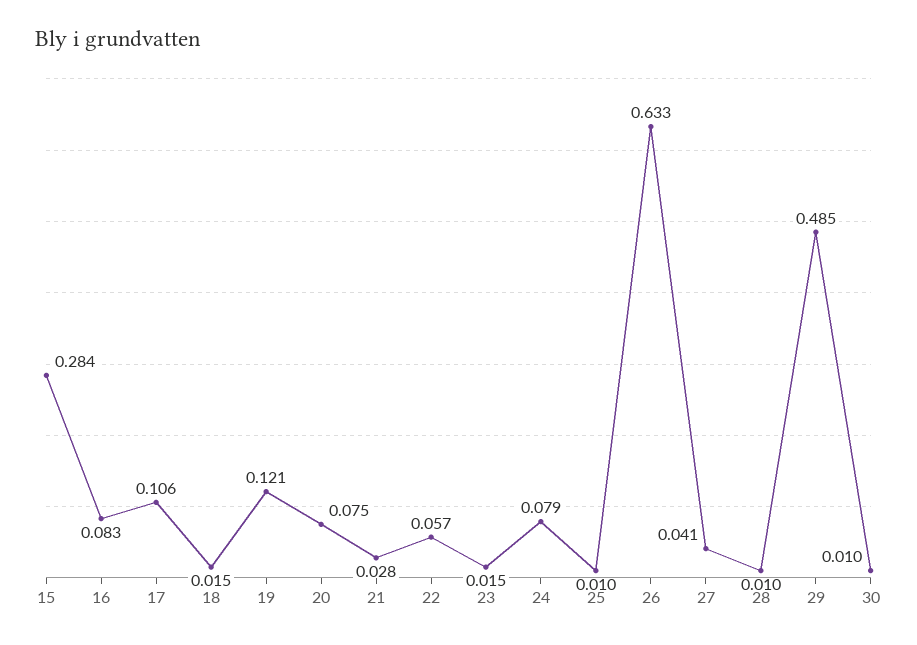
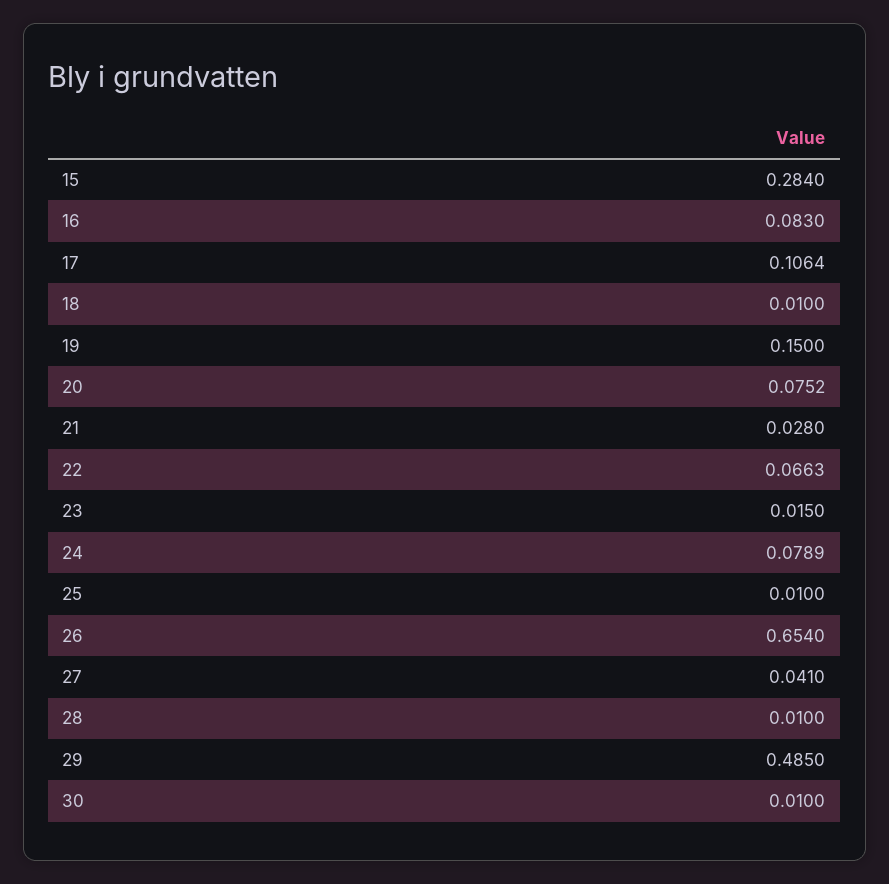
18: 0.015 -> 0.01
19: 0.121 -> 0.15
22: 0.057 -> 0.0663
26: 0.633 -> 0.654

